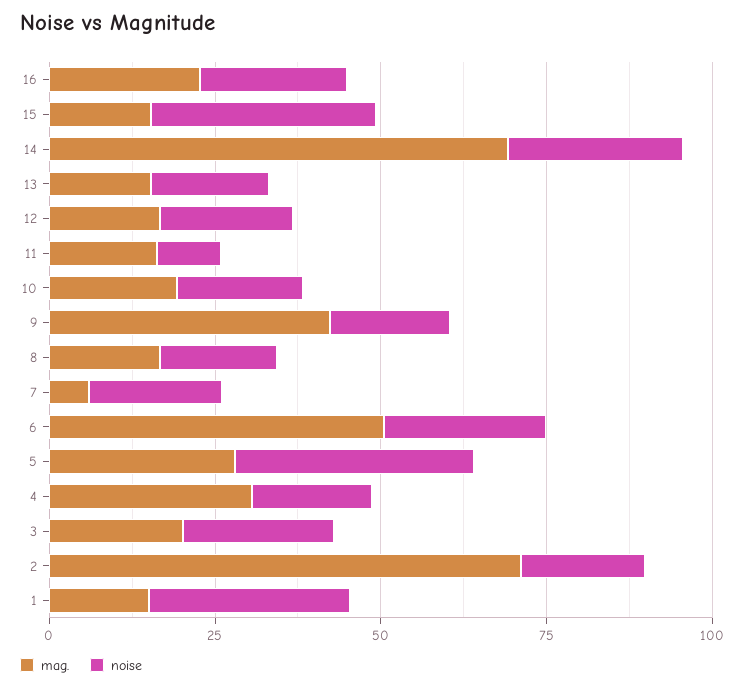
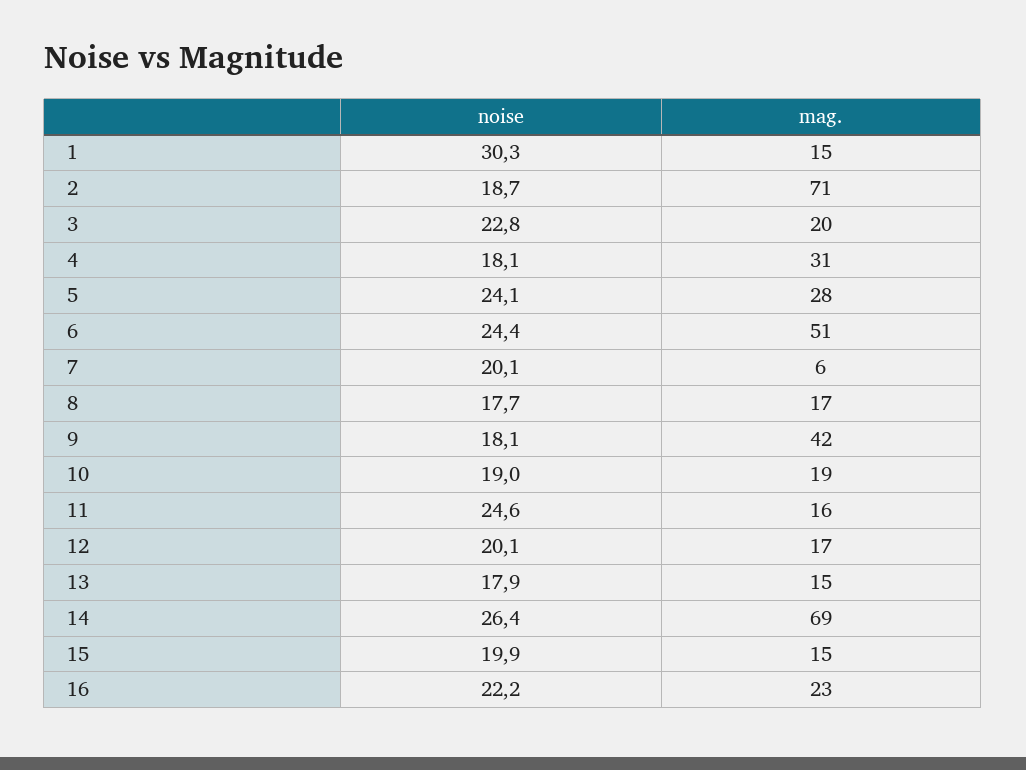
noise, 15: 35 -> 19.9
noise, 11: 10 -> 24.6
noise, 5: 35 -> 24.1

